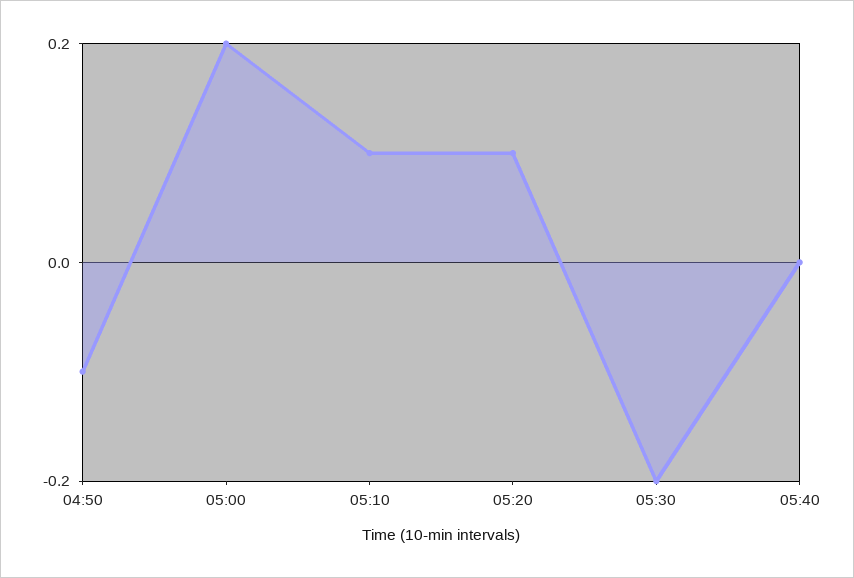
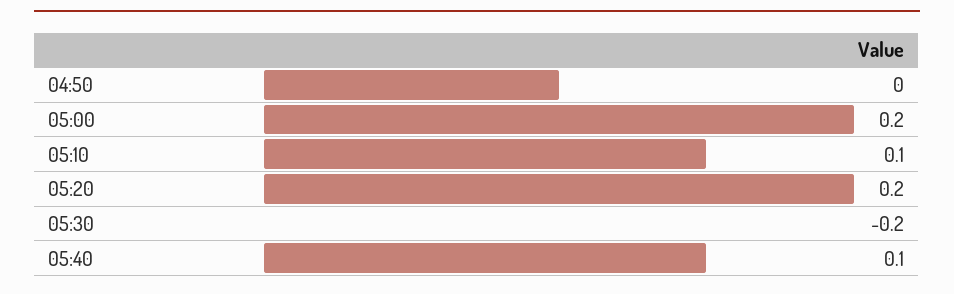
04:50: -0.1 -> 0
05:20: 0.1 -> 0.2
05:40: 0 -> 0.1

